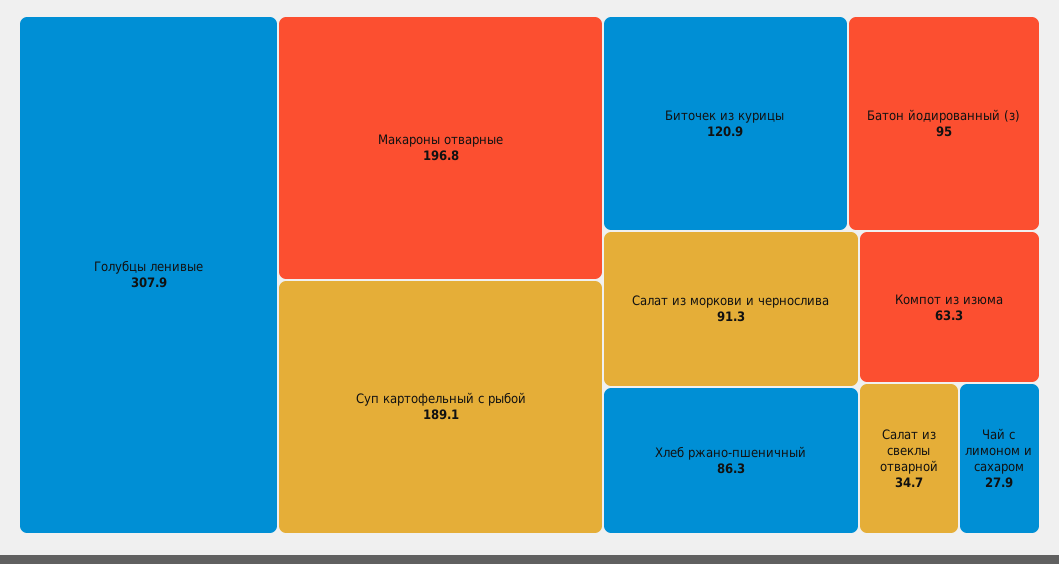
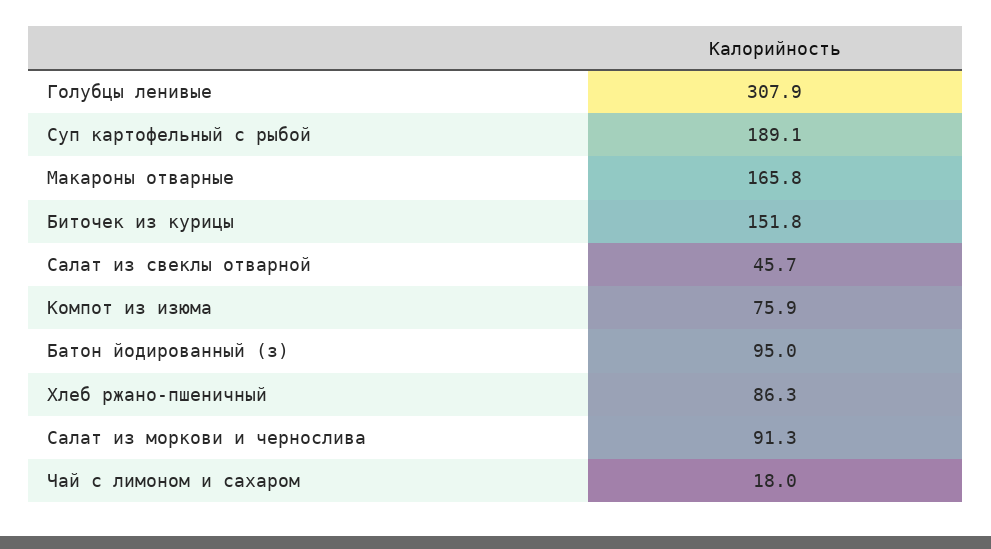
Макароны отварные: 196.8 -> 165.8
Биточек из курицы: 120.9 -> 151.8
Компот из изюма: 63.3 -> 75.9
Салат из свеклы отварной: 34.7 -> 45.7
Чай с лимоном и сахаром: 27.9 -> 18

